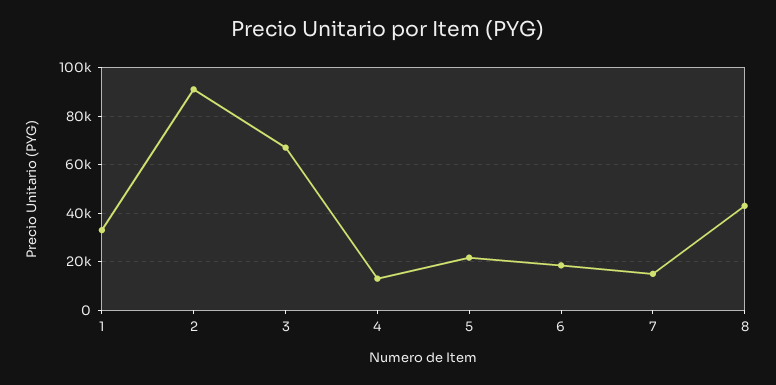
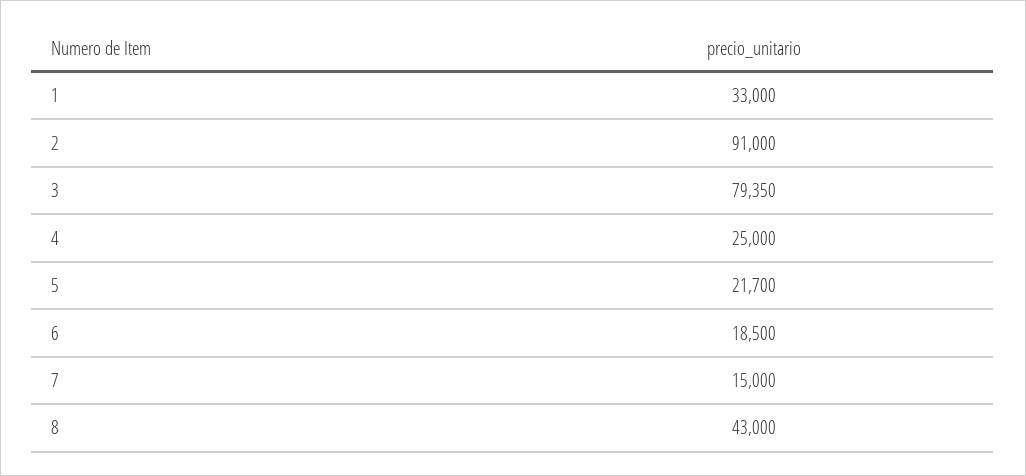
3: 67500 -> 79350
4: 12500 -> 25000

